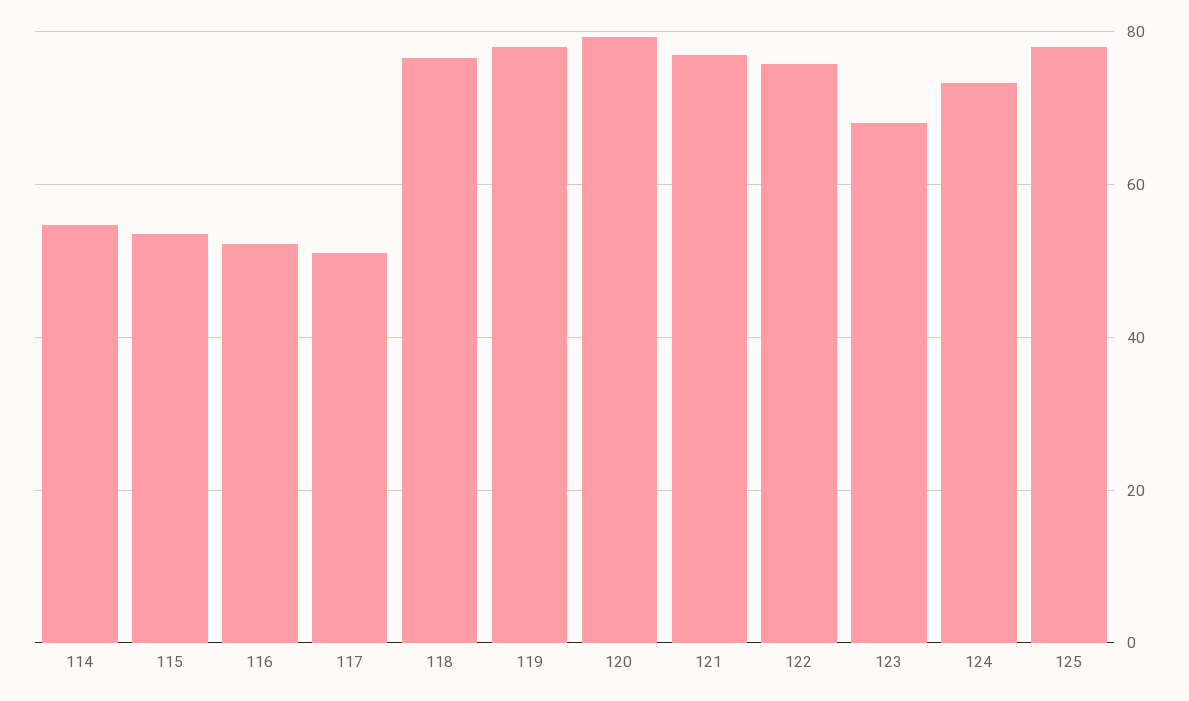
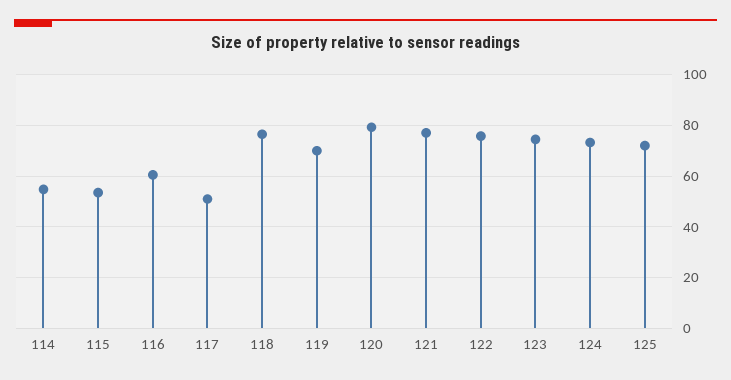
116: 52 -> 60
119: 78 -> 70
123: 68 -> 75
125: 78 -> 72.5

